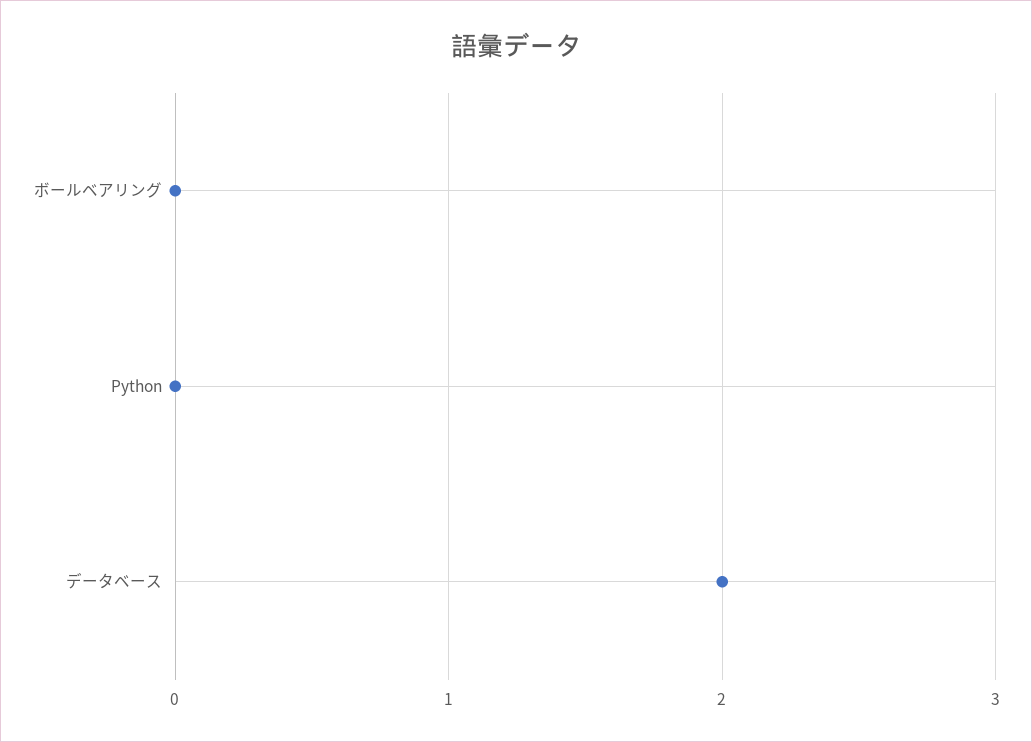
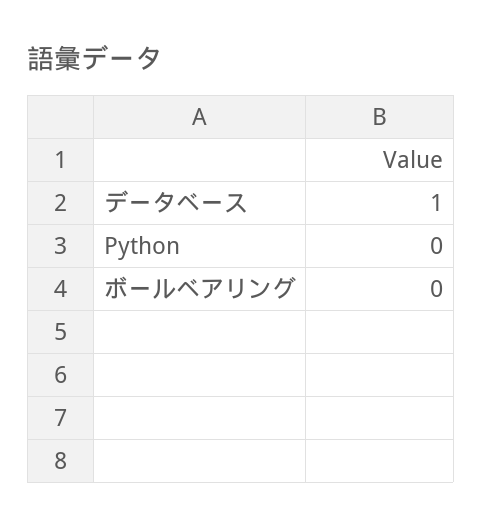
データベース: 2 -> 1

